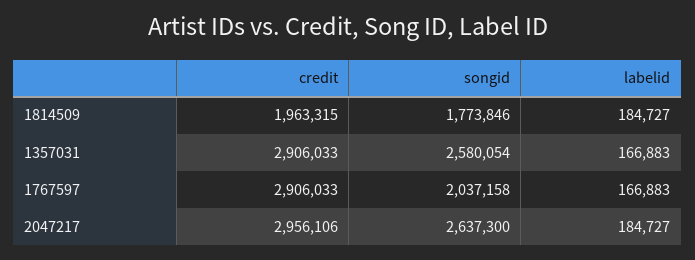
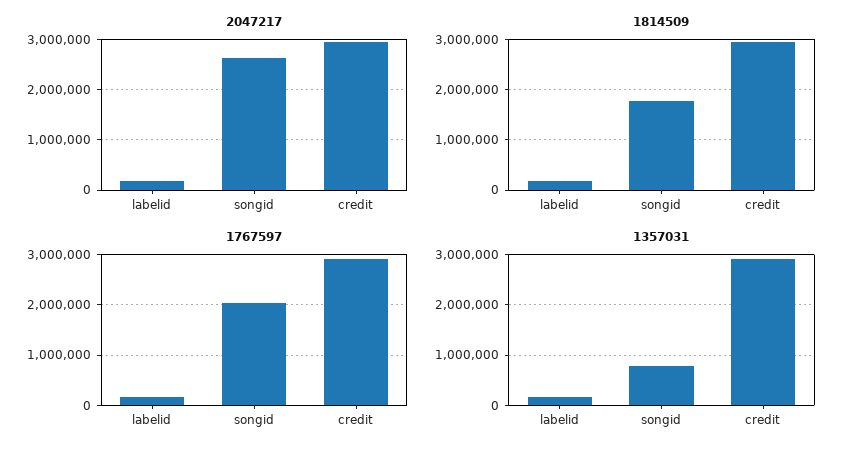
1814509, credit: 1963315 -> 3000000
1357031, songid: 2580054 -> 800000

